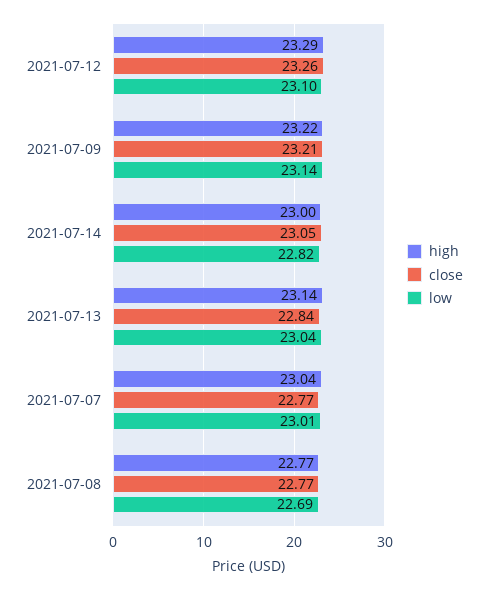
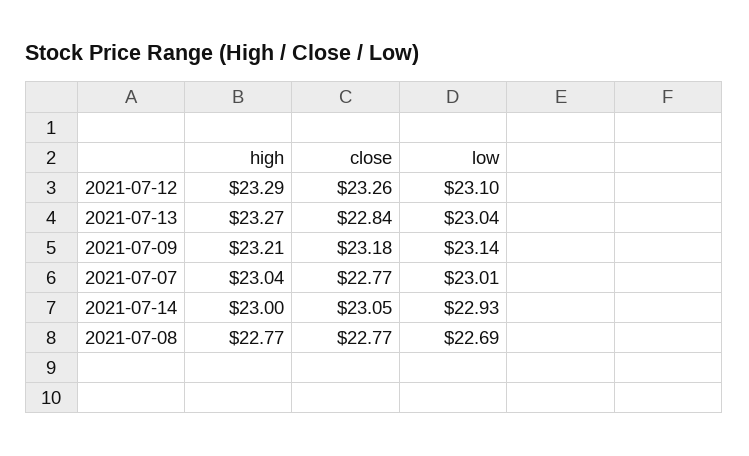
high, 2021-07-09: 23.22 -> 23.21
close, 2021-07-09: 23.21 -> 23.18
low, 2021-07-14: 22.82 -> 22.93
high, 2021-07-13: 23.14 -> 23.27

